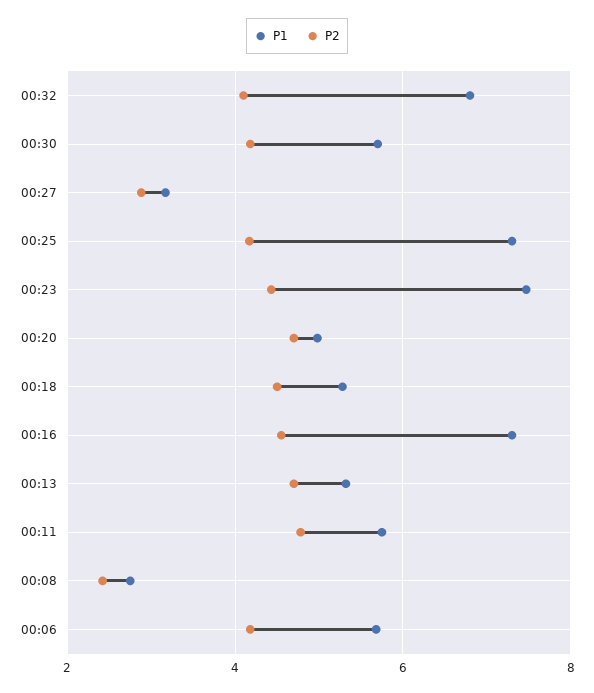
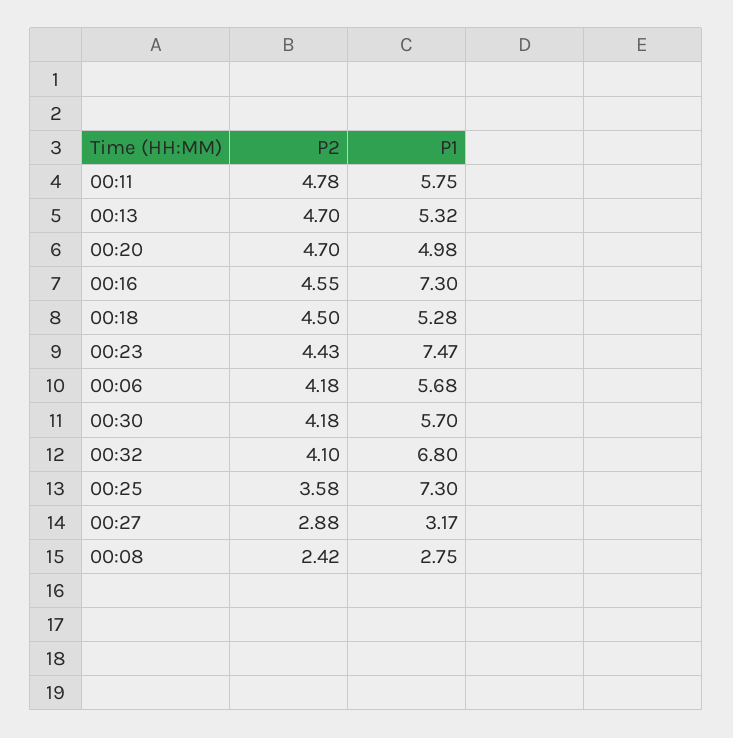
P2, 00:25: 4.2 -> 3.58

